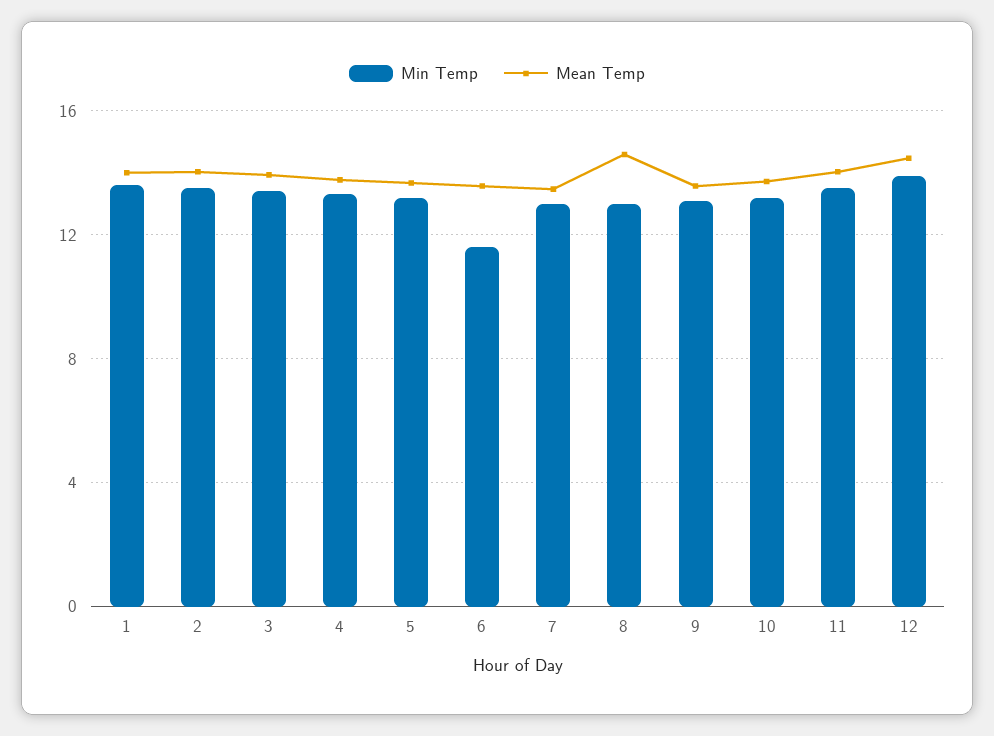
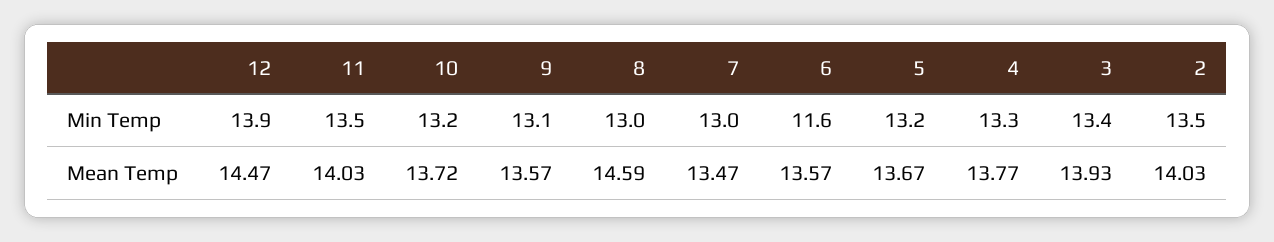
Min Temp, 1: 13.5 -> none
Mean Temp, 1: 14 -> none

